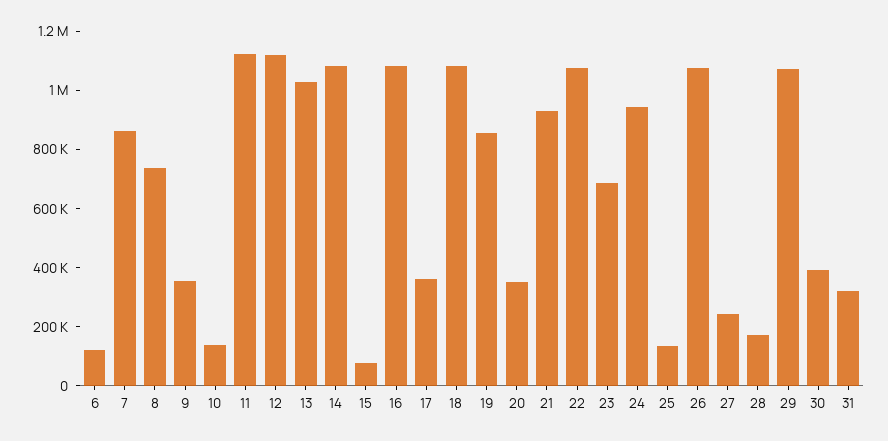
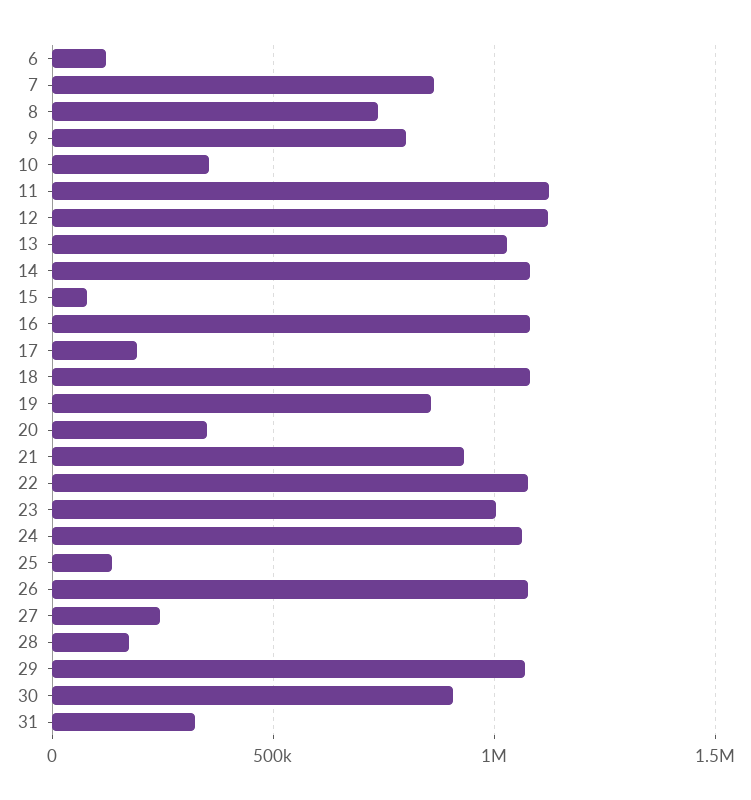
9: 350000 -> 800000
10: 150000 -> 350000
17: 350000 -> 200000
23: 700000 -> 1000000
24: 950000 -> 1050000
30: 400000 -> 900000

